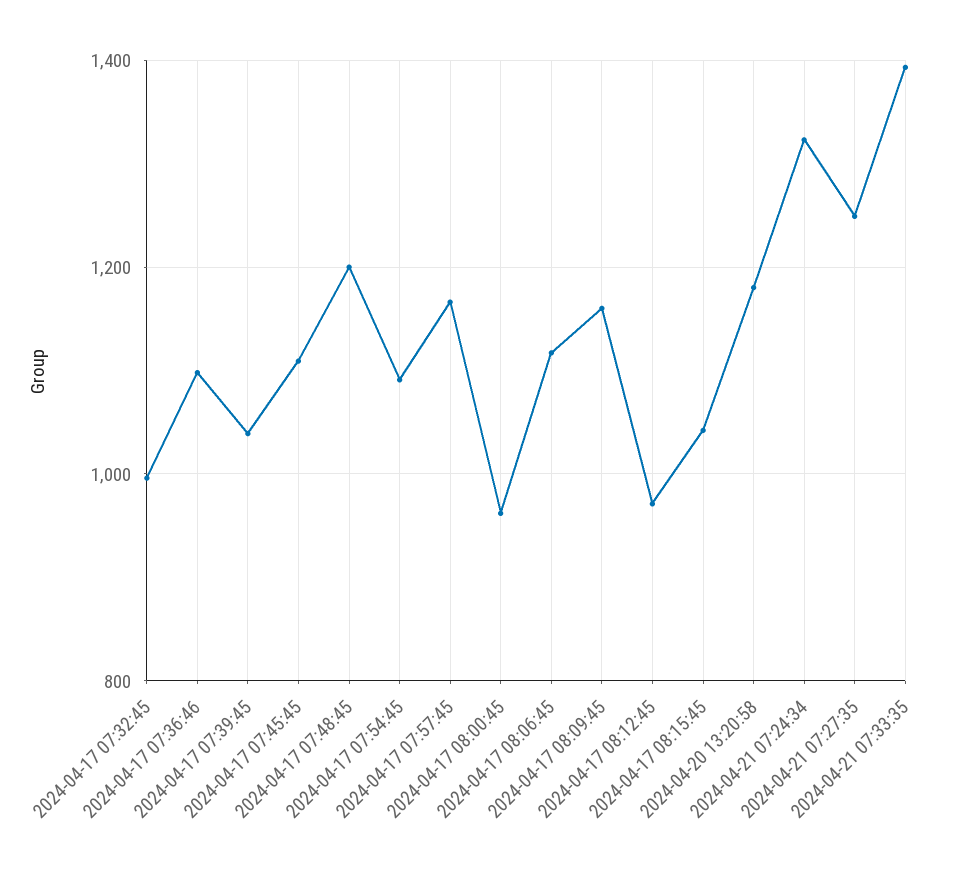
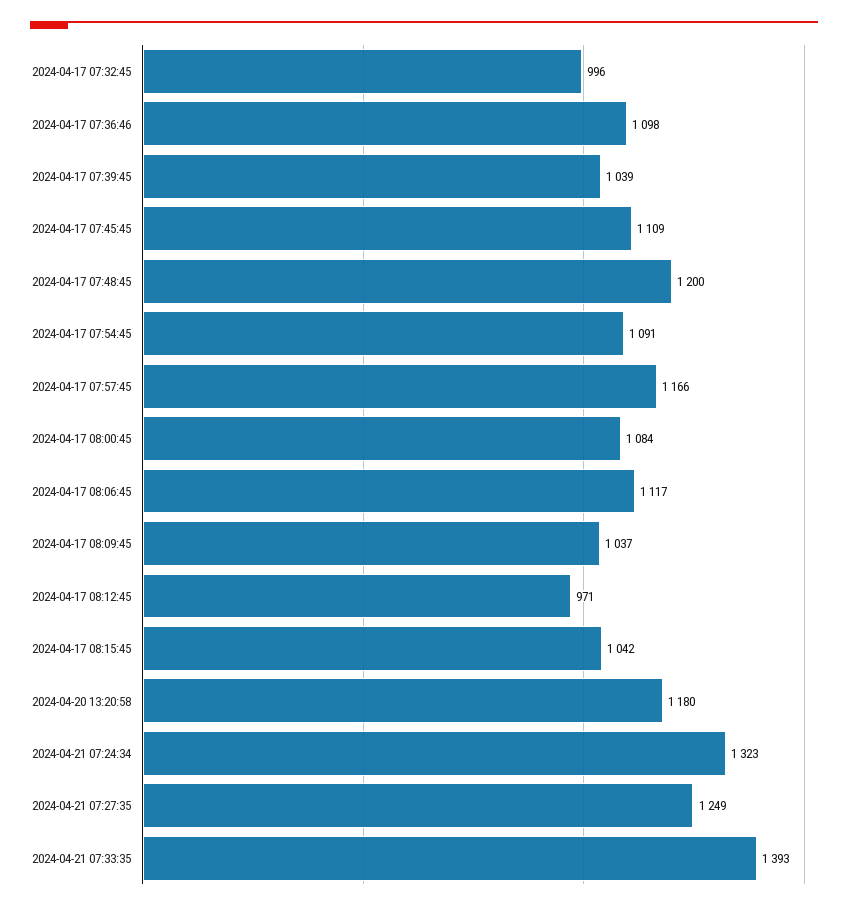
2024-04-17 08:00:45: 960 -> 1084
2024-04-17 08:09:45: 1160 -> 1037

